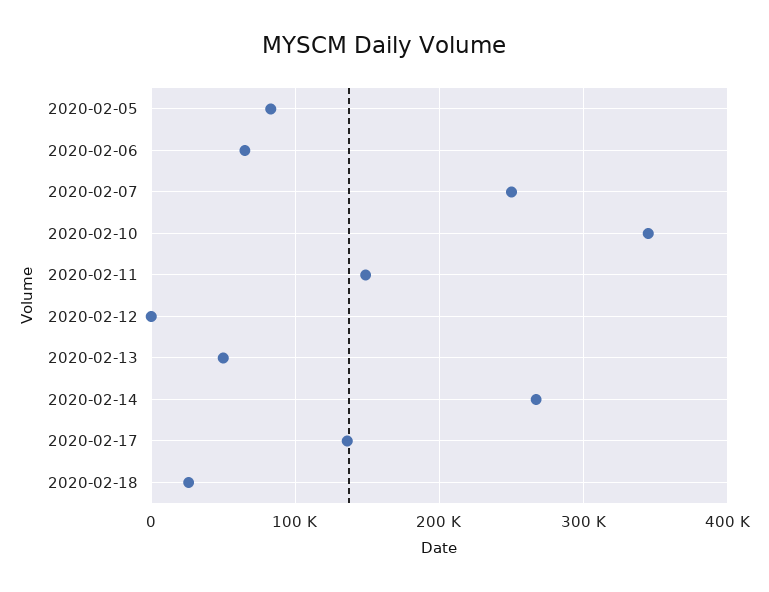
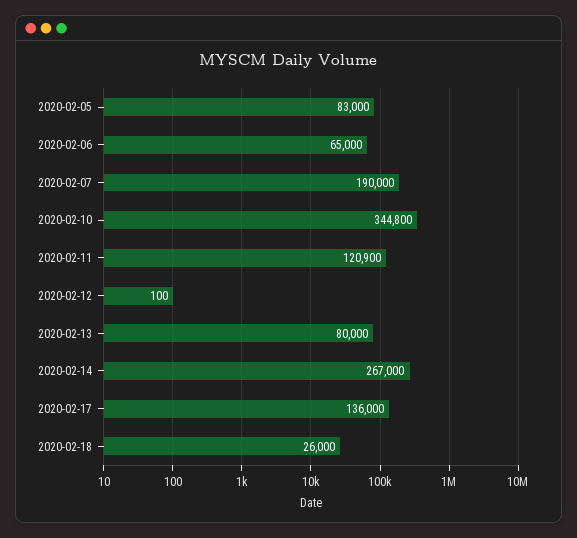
2020-02-07: 250000 -> 190000
2020-02-11: 150000 -> 120900
2020-02-13: 50000 -> 80000

